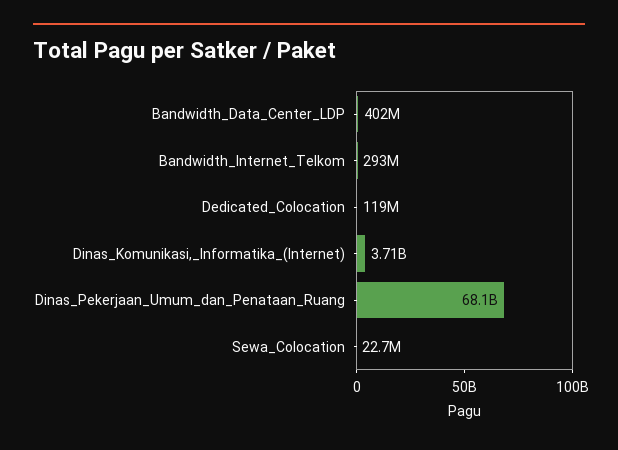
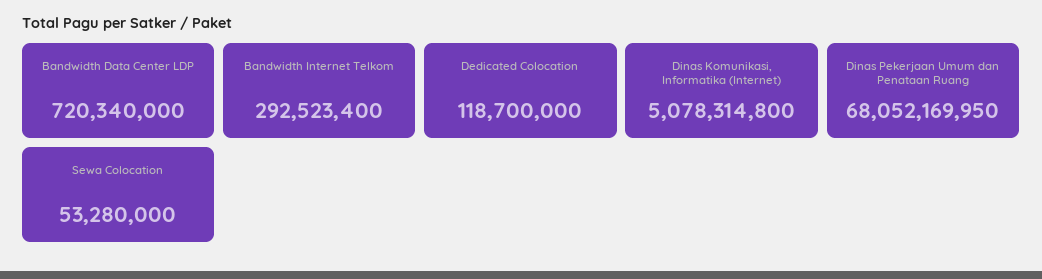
Bandwidth_Data_Center_LDP: 402000000 -> 720340000
Dinas_Komunikasi,_Informatika_(Internet): 3710000000 -> 5078314800
Sewa_Colocation: 22700000 -> 53280000

